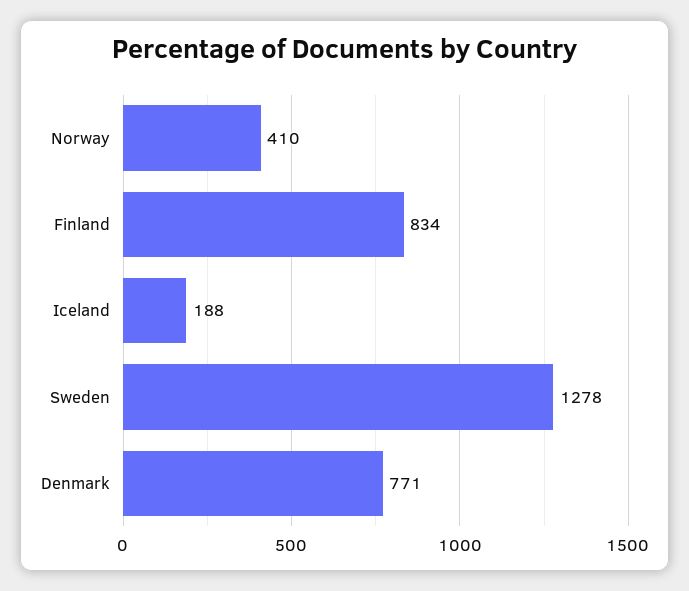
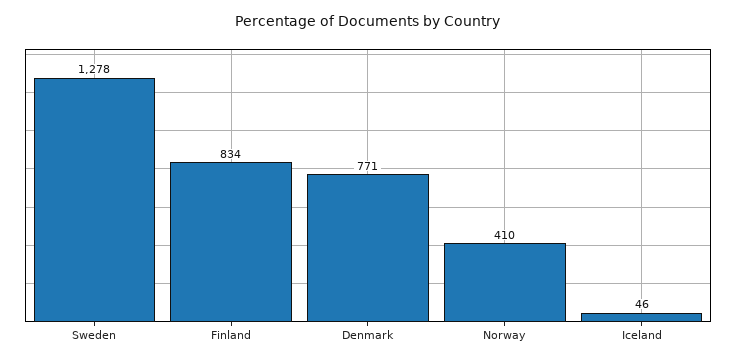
Iceland: 188 -> 46

